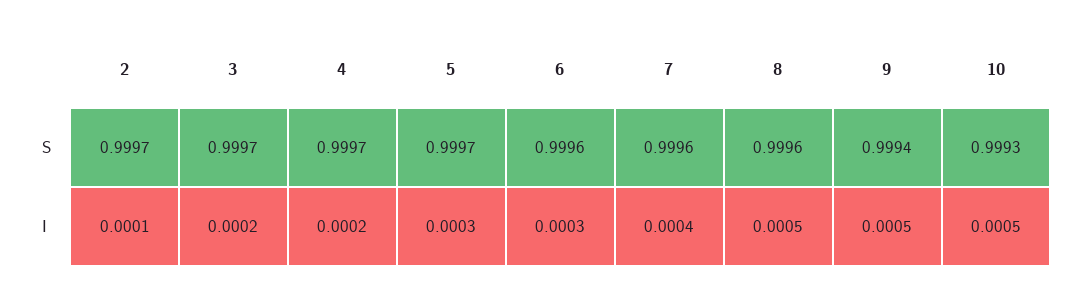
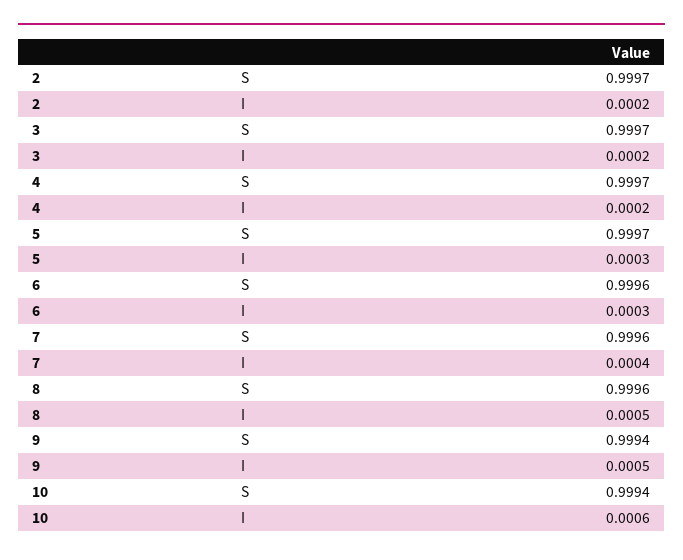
10, S: 0.9993 -> 0.9994
2, I: 0.0001 -> 0.0002
10, I: 0.0005 -> 0.0006

